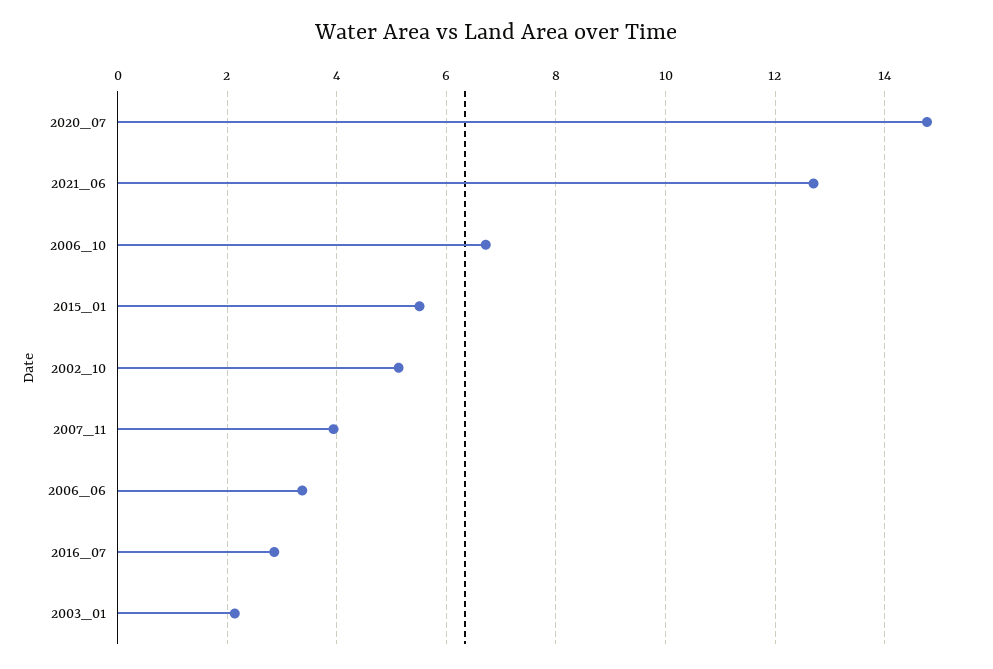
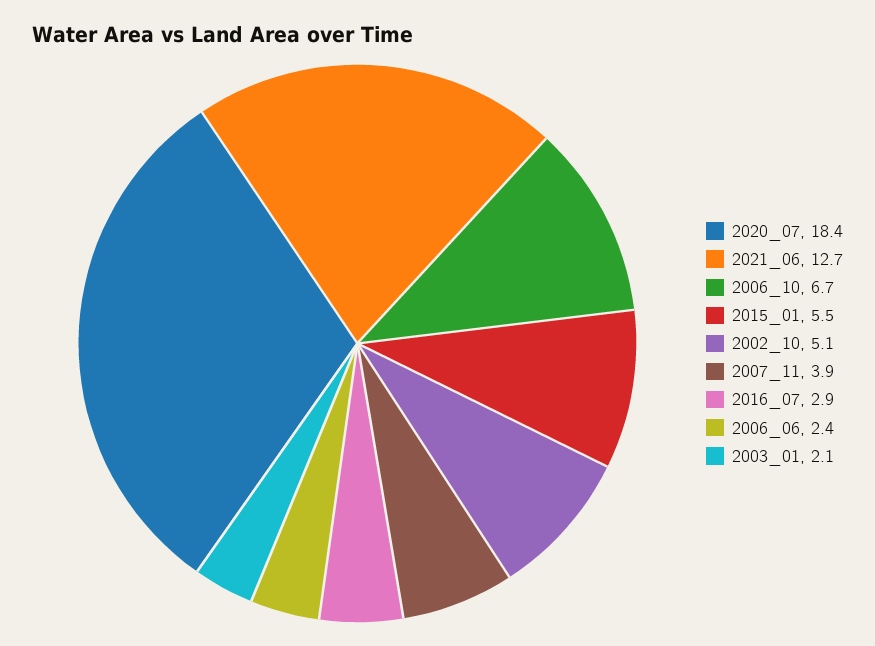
2020_07: 14.8 -> 18.4
2006_06: 3.4 -> 2.4

